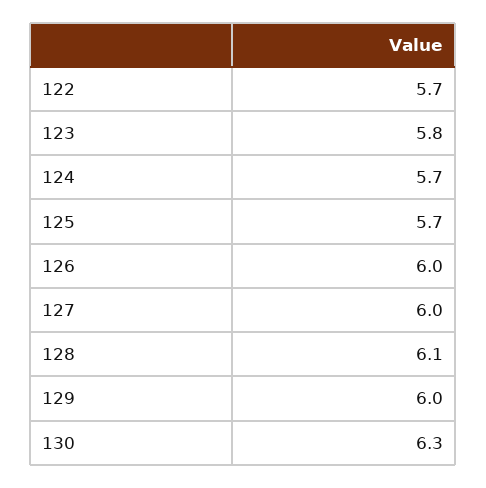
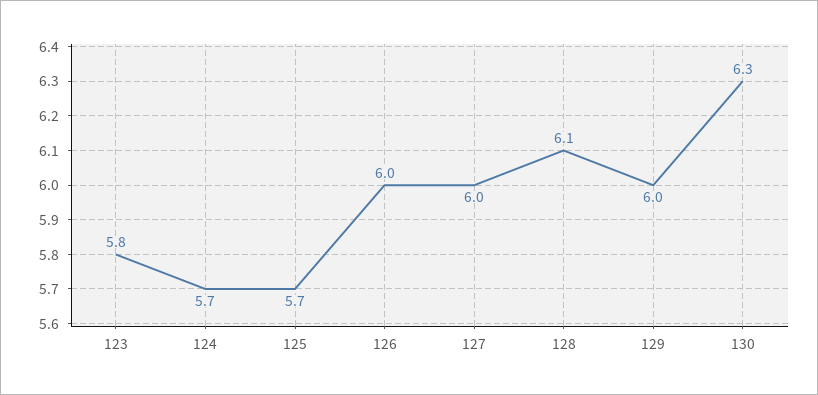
122: 5.7 -> none

